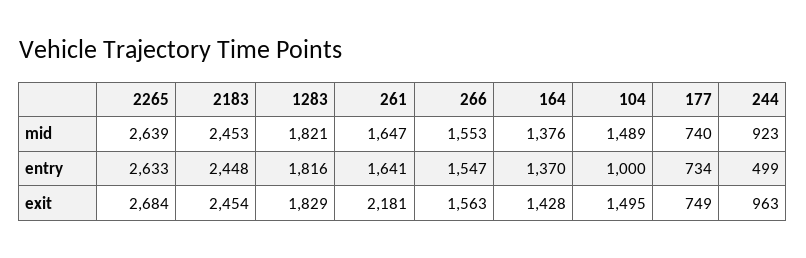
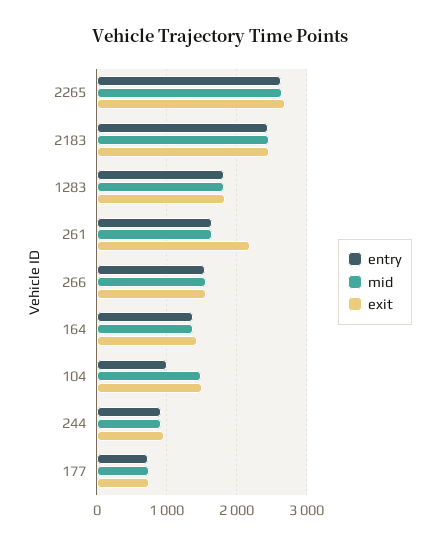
entry, 244: 499 -> 900

